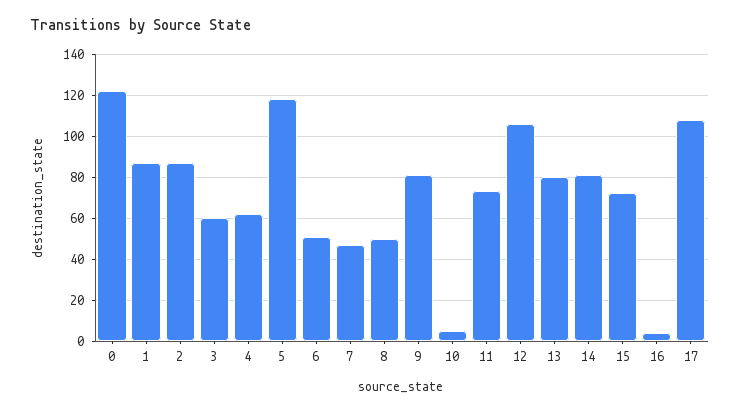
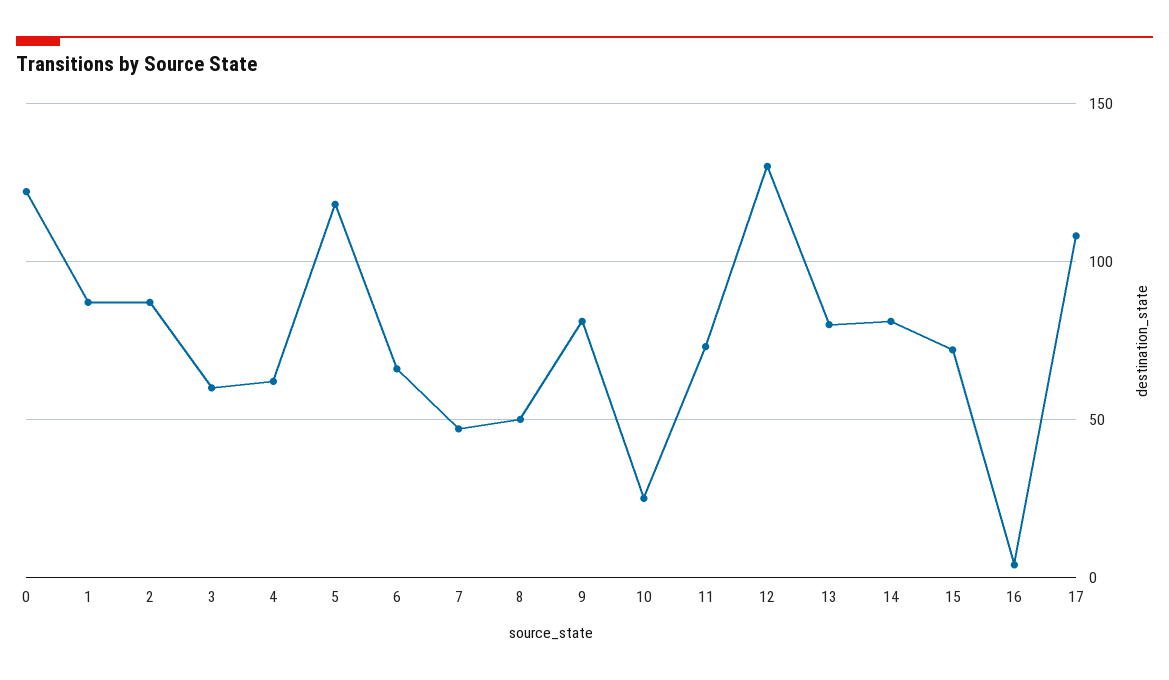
6: 50 -> 65
10: 5 -> 25
12: 105 -> 130

